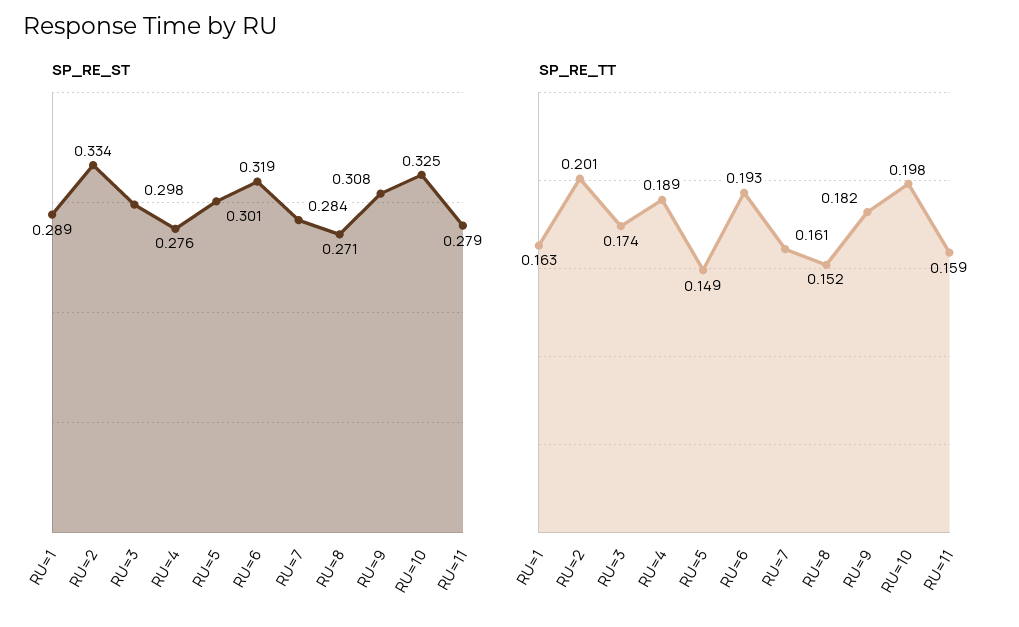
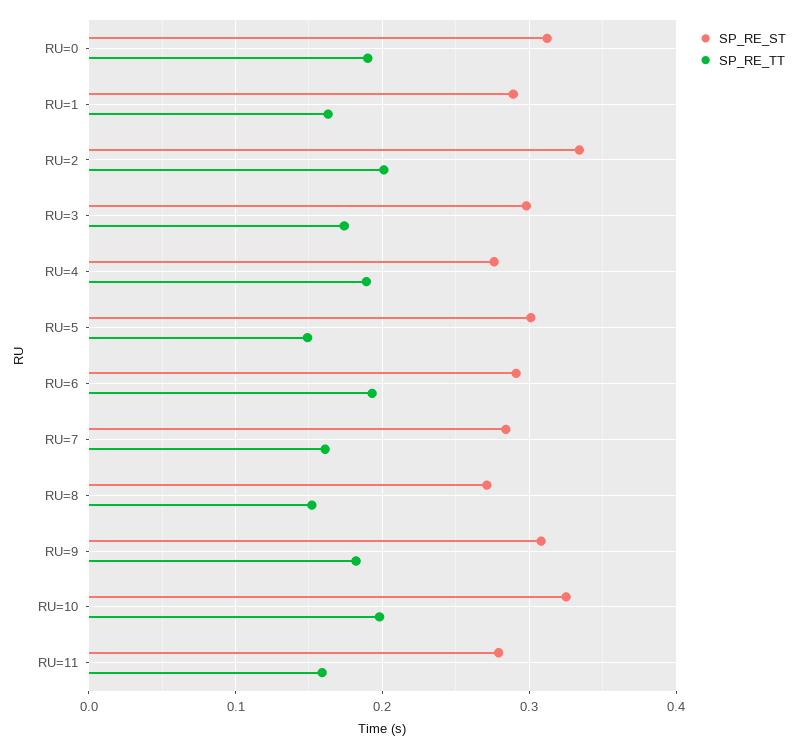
SP_RE_ST, RU=6: 0.319 -> 0.29
SP_RE_ST, RU=0: none -> 0.31
SP_RE_TT, RU=0: none -> 0.19

